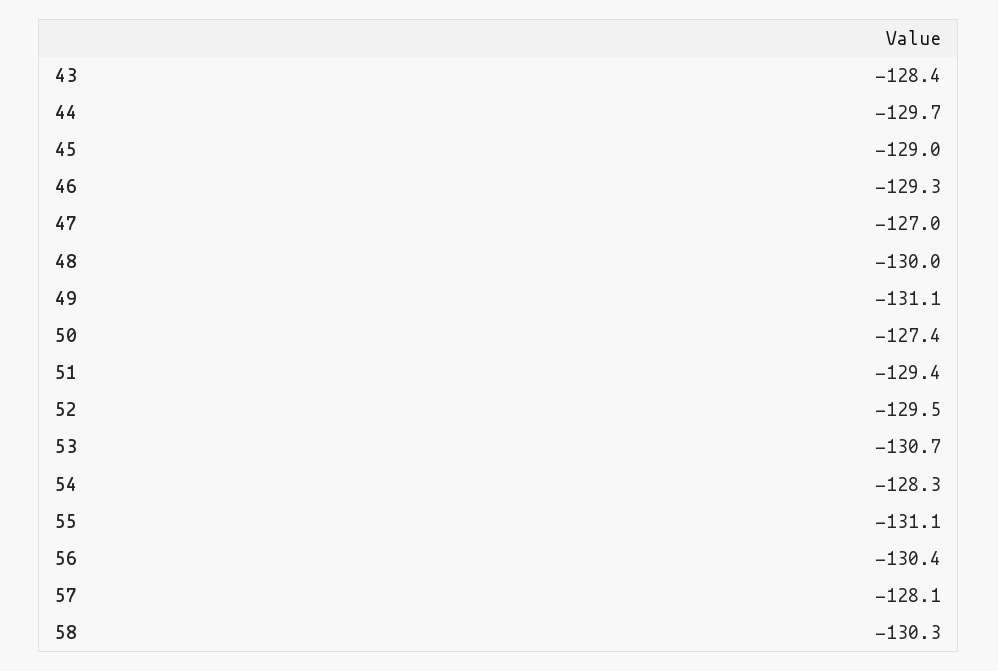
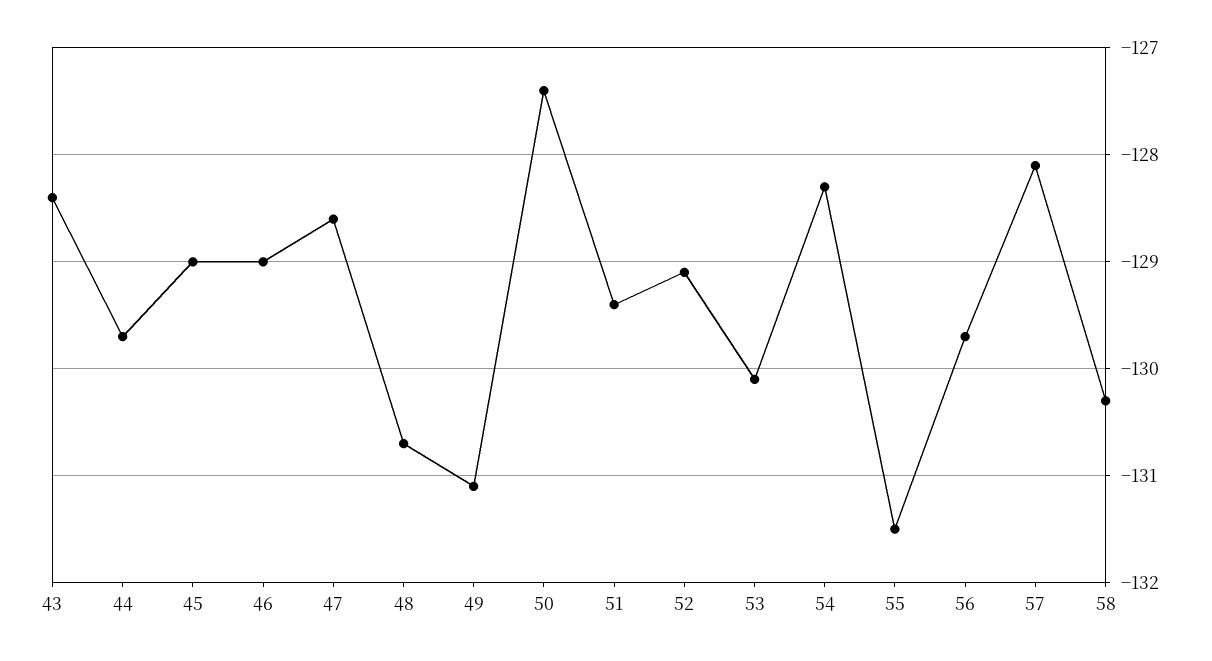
46: -129.3 -> -129
47: -127 -> -128.6
48: -130 -> -130.7
52: -129.5 -> -129.1
53: -130.7 -> -130.1
55: -131.1 -> -131.5
56: -130.4 -> -129.7

